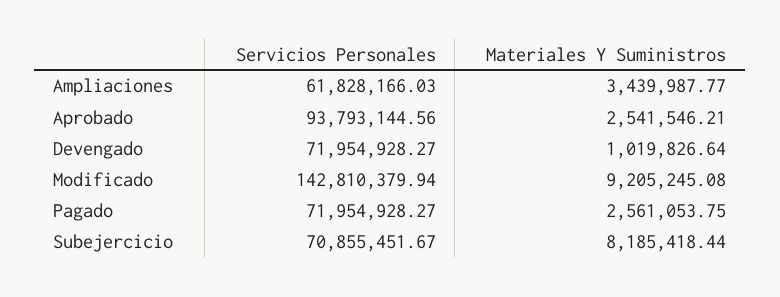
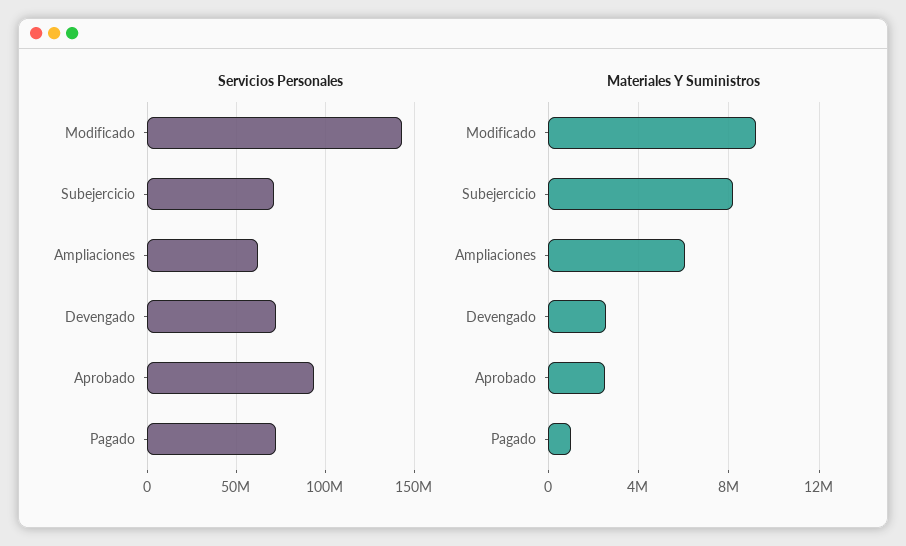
Materiales Y Suministros, Ampliaciones: 3439987.77 -> 6000000
Materiales Y Suministros, Devengado: 1019826.64 -> 2500000
Materiales Y Suministros, Pagado: 2561053.75 -> 1000000

